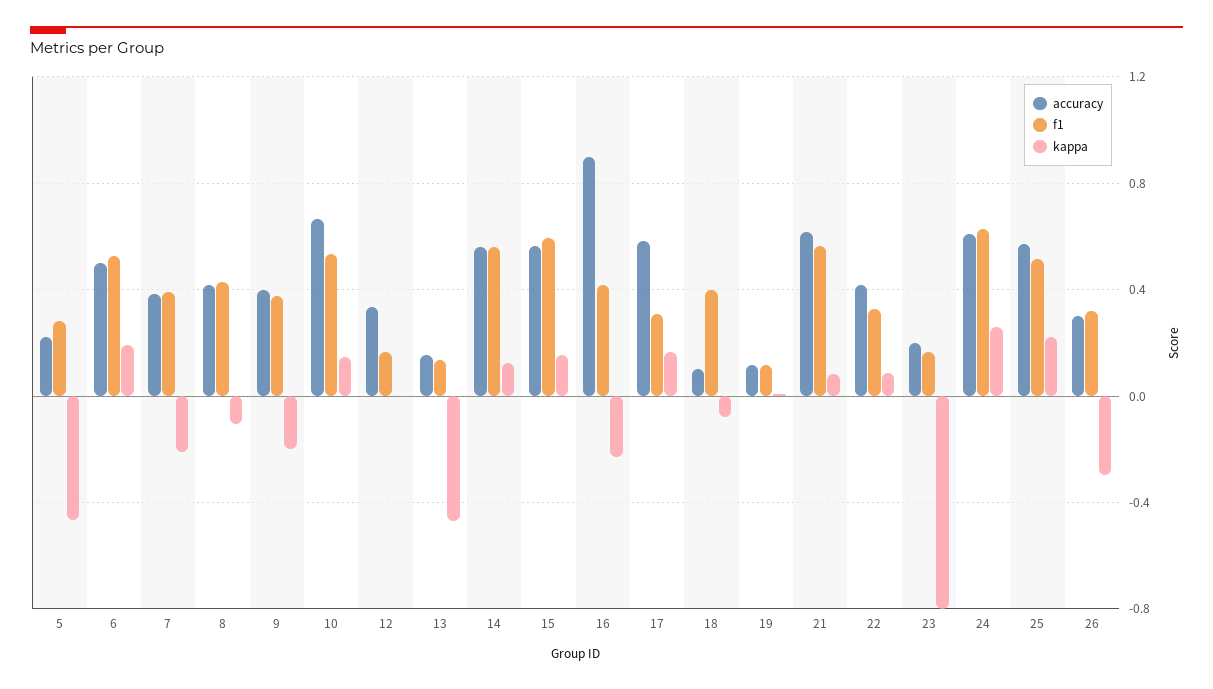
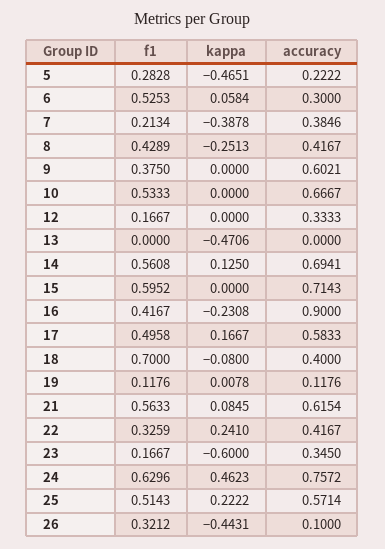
accuracy, 6: 0.5 -> 0.3
kappa, 6: 0.2 -> 0.0584
f1, 7: 0.4 -> 0.2134
kappa, 7: -0.2 -> -0.3878
kappa, 8: -0.1 -> -0.2513
accuracy, 9: 0.4 -> 0.6021
kappa, 9: -0.2 -> 0
kappa, 10: 0.15 -> 0
accuracy, 13: 0.15 -> 0
f1, 13: 0.15 -> 0
accuracy, 14: 0.55 -> 0.6941
accuracy, 15: 0.55 -> 0.7143
kappa, 15: 0.15 -> 0
f1, 17: 0.3 -> 0.4958
accuracy, 18: 0.1 -> 0.4
f1, 18: 0.4 -> 0.7
kappa, 22: 0.1 -> 0.241
accuracy, 23: 0.2 -> 0.345
kappa, 23: -0.8 -> -0.6
accuracy, 24: 0.6 -> 0.7572
kappa, 24: 0.25 -> 0.4623
accuracy, 26: 0.3 -> 0.1
kappa, 26: -0.3 -> -0.4431

